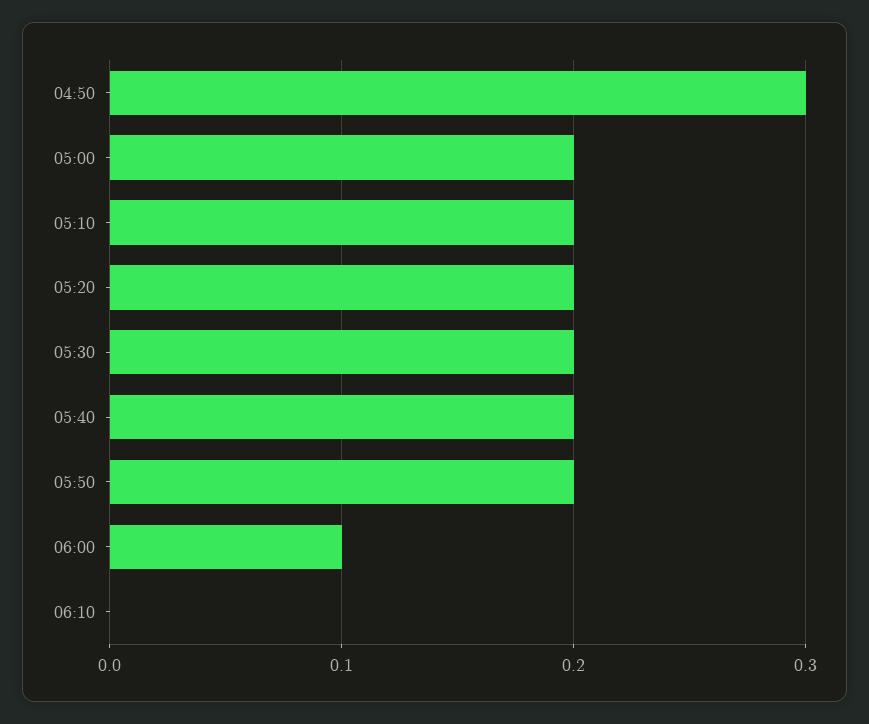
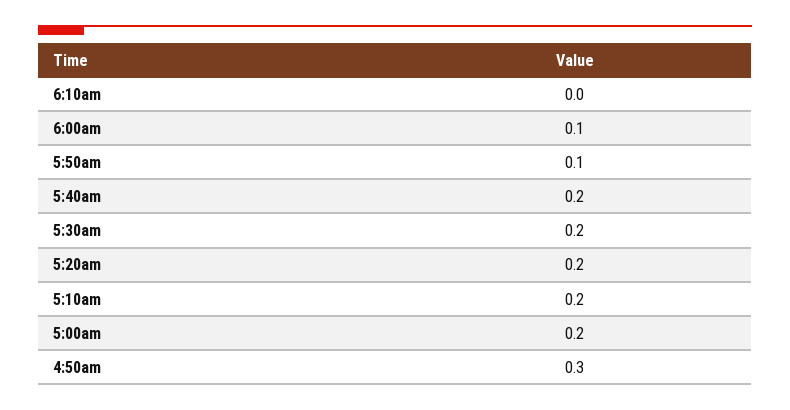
05:50: 0.2 -> 0.1

